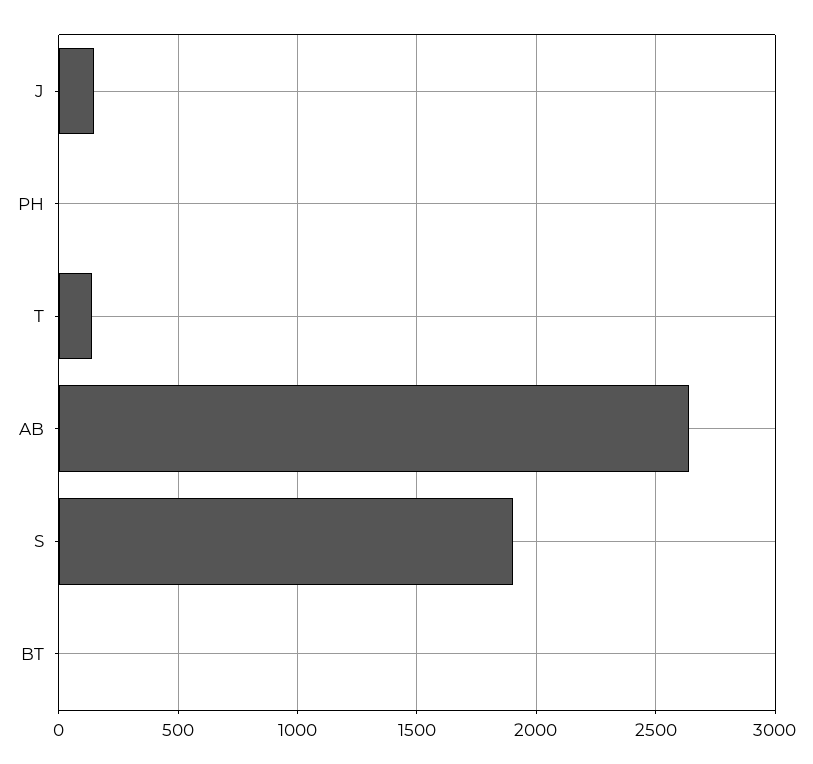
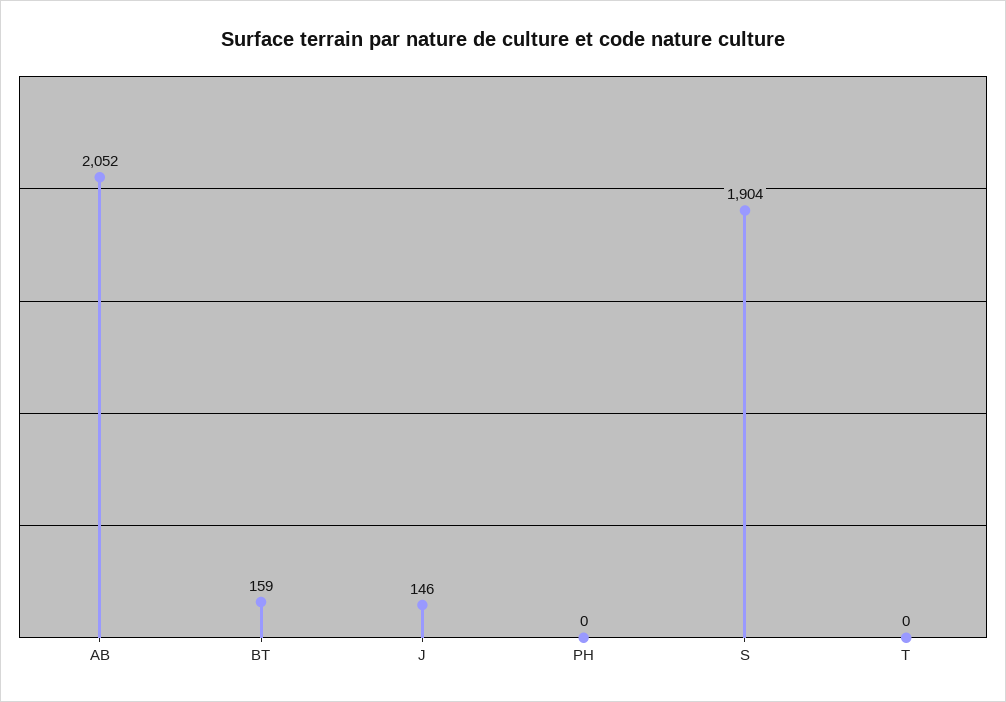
T: 150 -> 0
AB: 2650 -> 2052
BT: 0 -> 159

